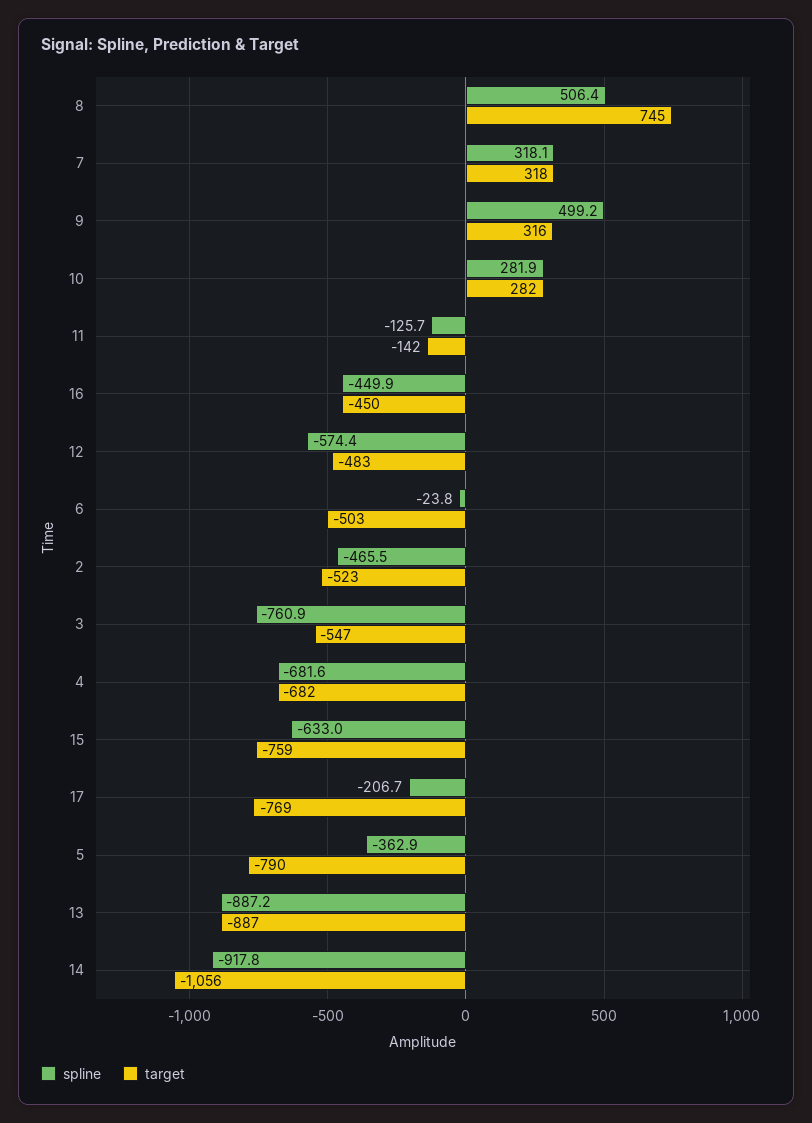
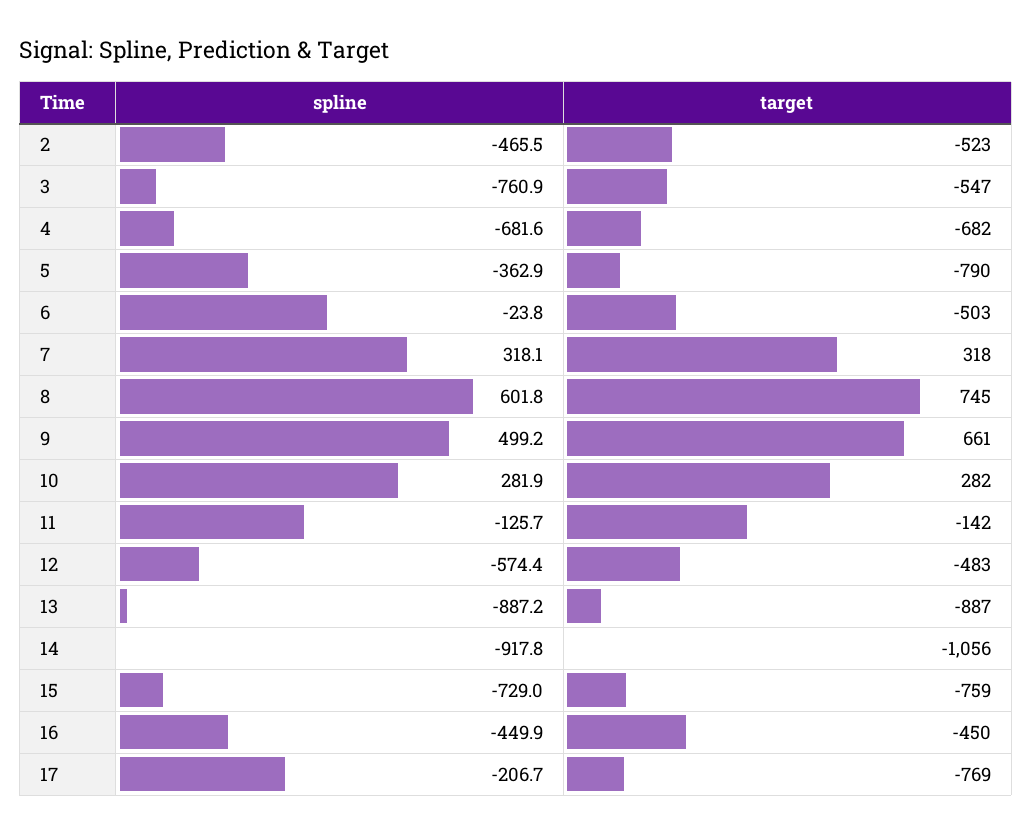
spline, 8: 506.4 -> 601.8
target, 9: 316 -> 661
spline, 15: -633 -> -729

